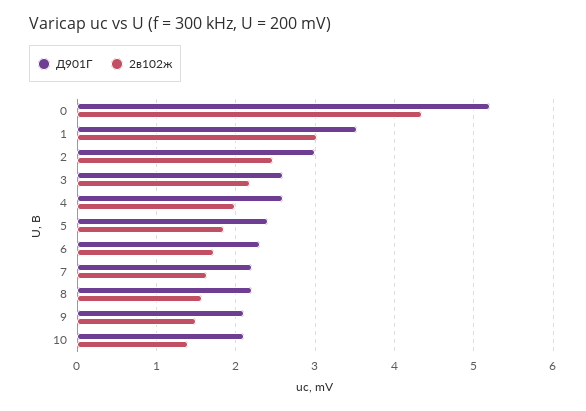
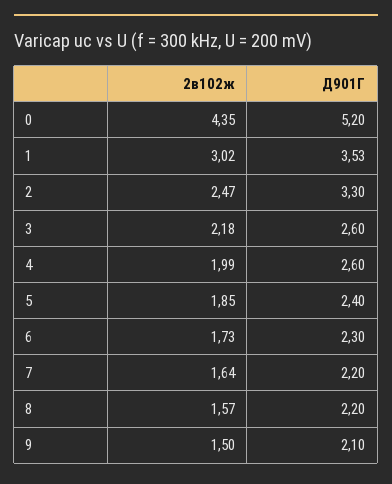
Д901Г, 2: 3 -> 3.3
Д901Г, 10: 2.1 -> none
2в102ж, 10: 1.4 -> none

